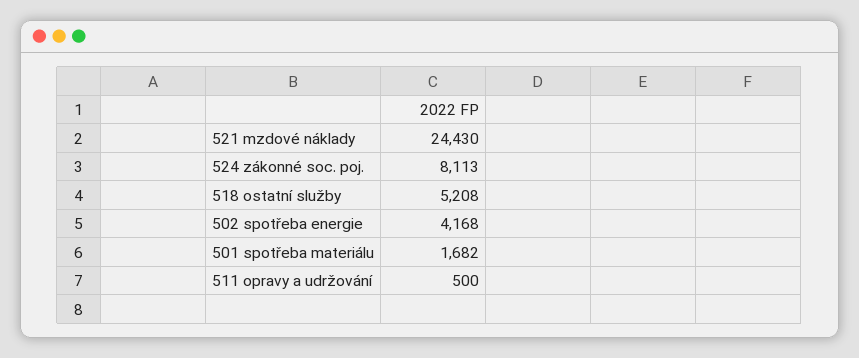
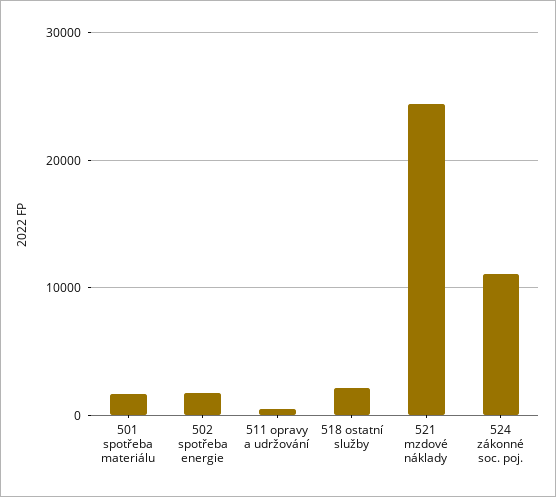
524 zákonné soc. poj.: 8113 -> 11000
518 ostatní služby: 5208 -> 2000
502 spotřeba energie: 4168 -> 2000

